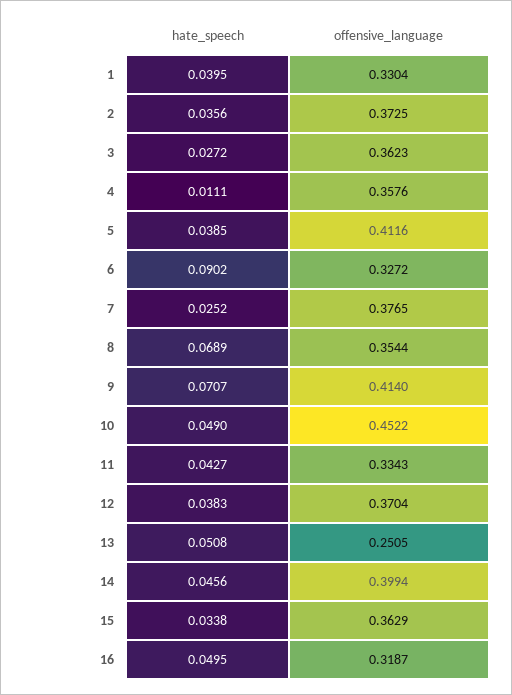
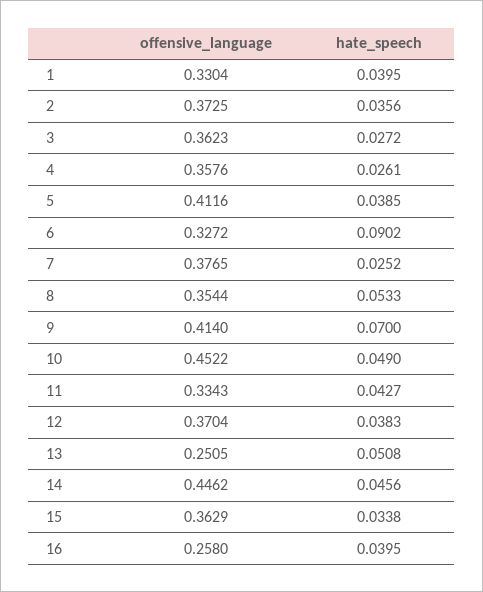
hate_speech, 4: 0.0111 -> 0.0261
hate_speech, 8: 0.0689 -> 0.0533
hate_speech, 9: 0.0707 -> 0.07
offensive_language, 14: 0.3994 -> 0.4462
hate_speech, 16: 0.0495 -> 0.0395
offensive_language, 16: 0.3187 -> 0.258

